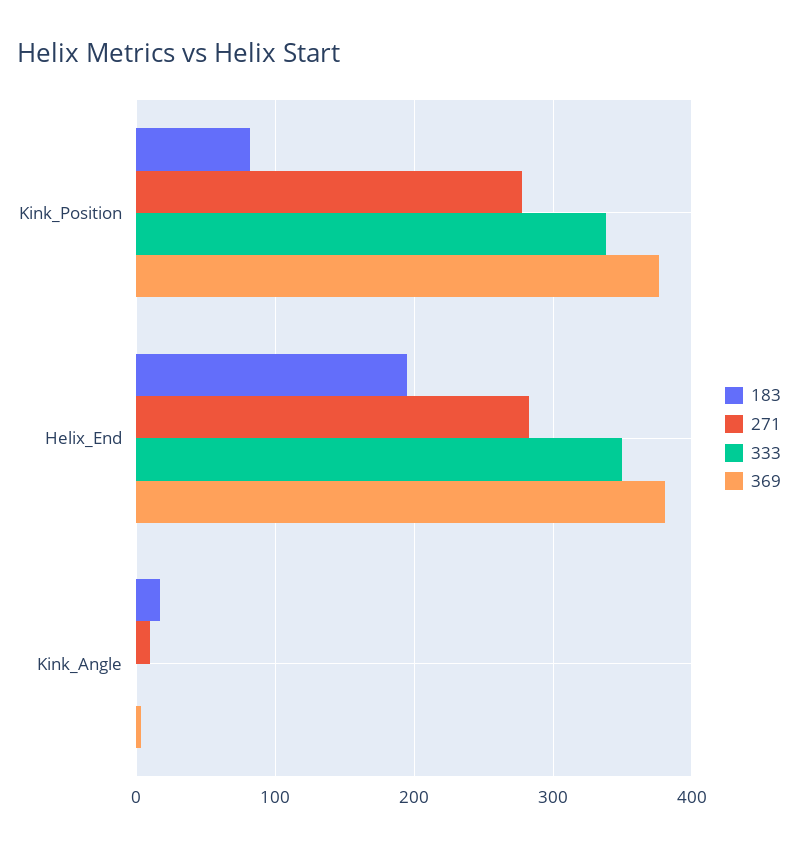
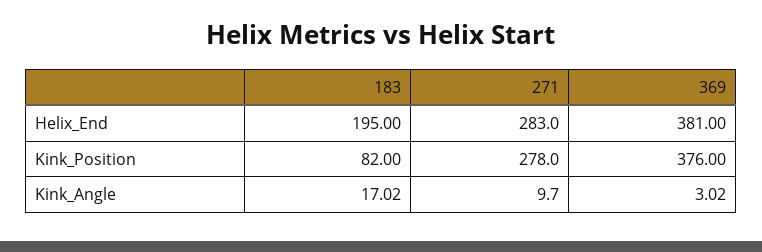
333, Kink_Position: 340 -> none
333, Helix_End: 350 -> none
333, Kink_Angle: 0 -> none

